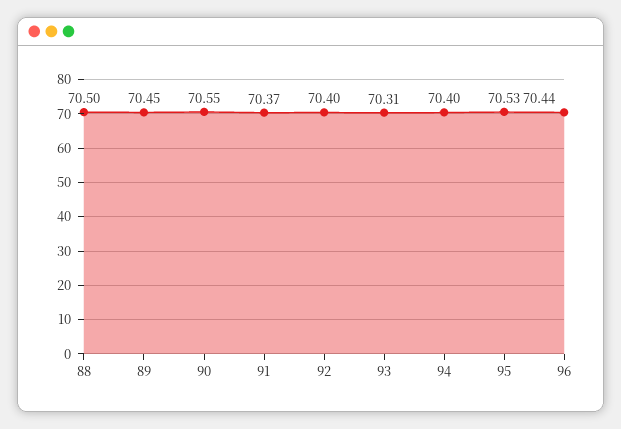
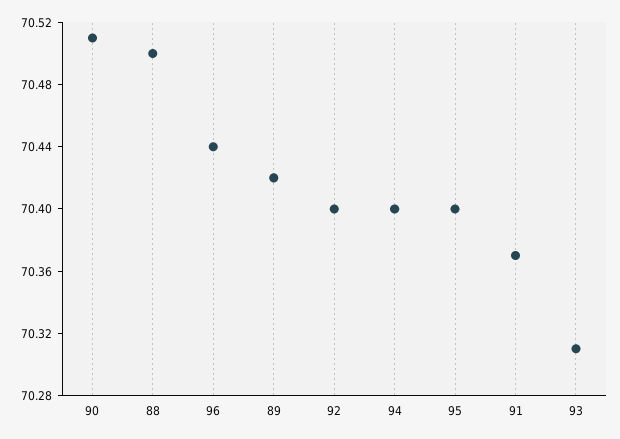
89: 70.45 -> 70.42
90: 70.55 -> 70.51
95: 70.53 -> 70.4

